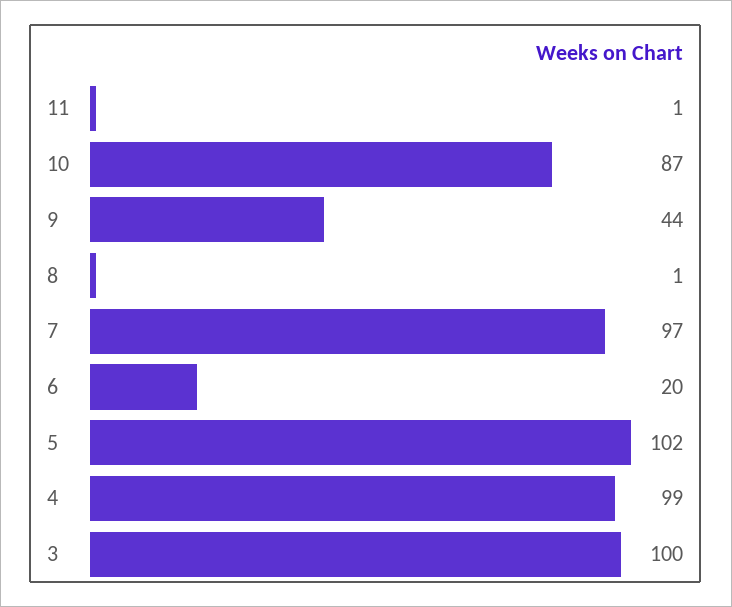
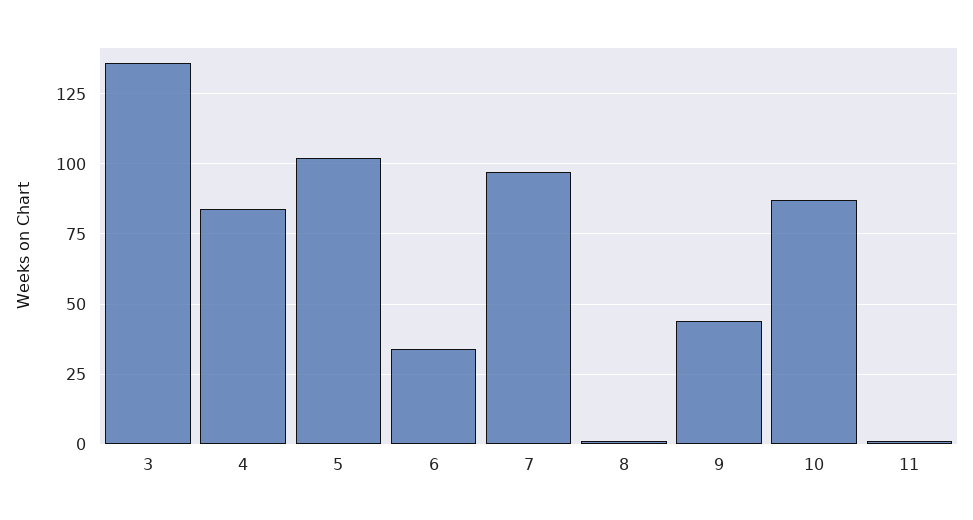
6: 20 -> 35
4: 99 -> 85
3: 100 -> 135

